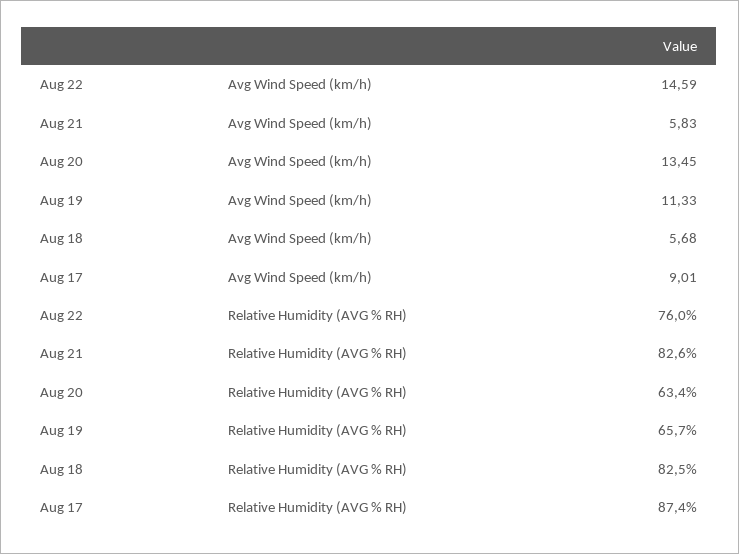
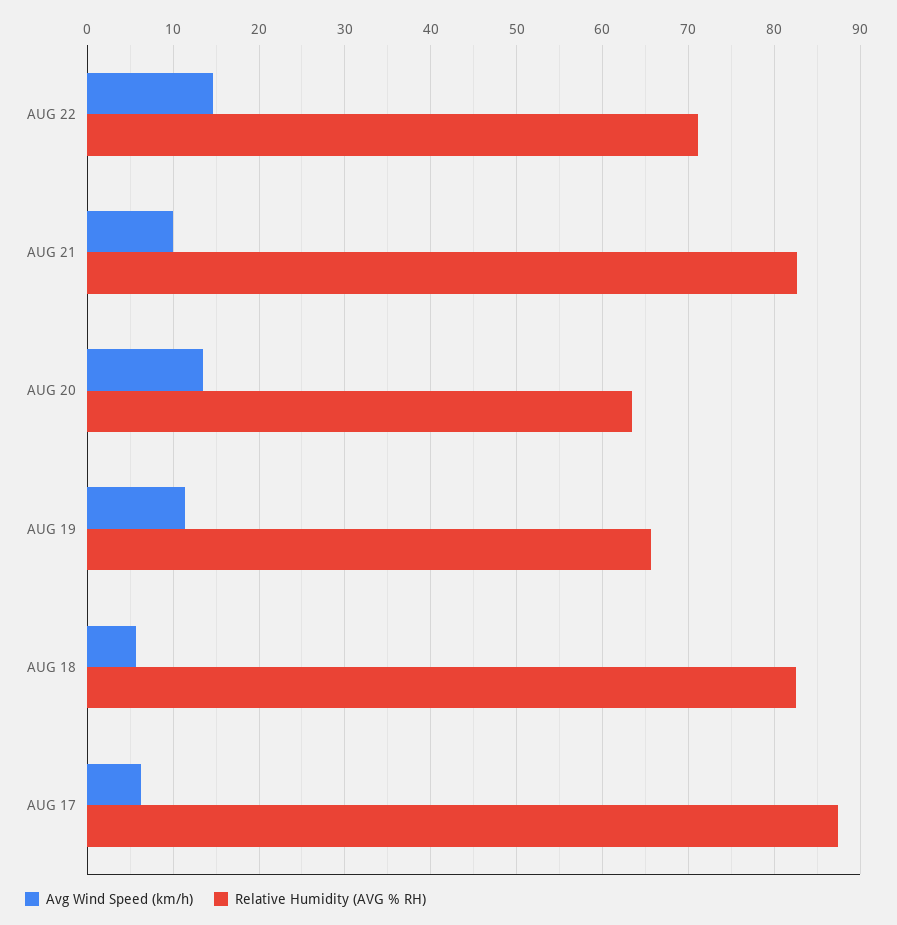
Avg Wind Speed (km/h), Aug 21: 5.83 -> 10
Avg Wind Speed (km/h), Aug 17: 9.01 -> 6
Relative Humidity (AVG % RH), Aug 22: 76 -> 71

